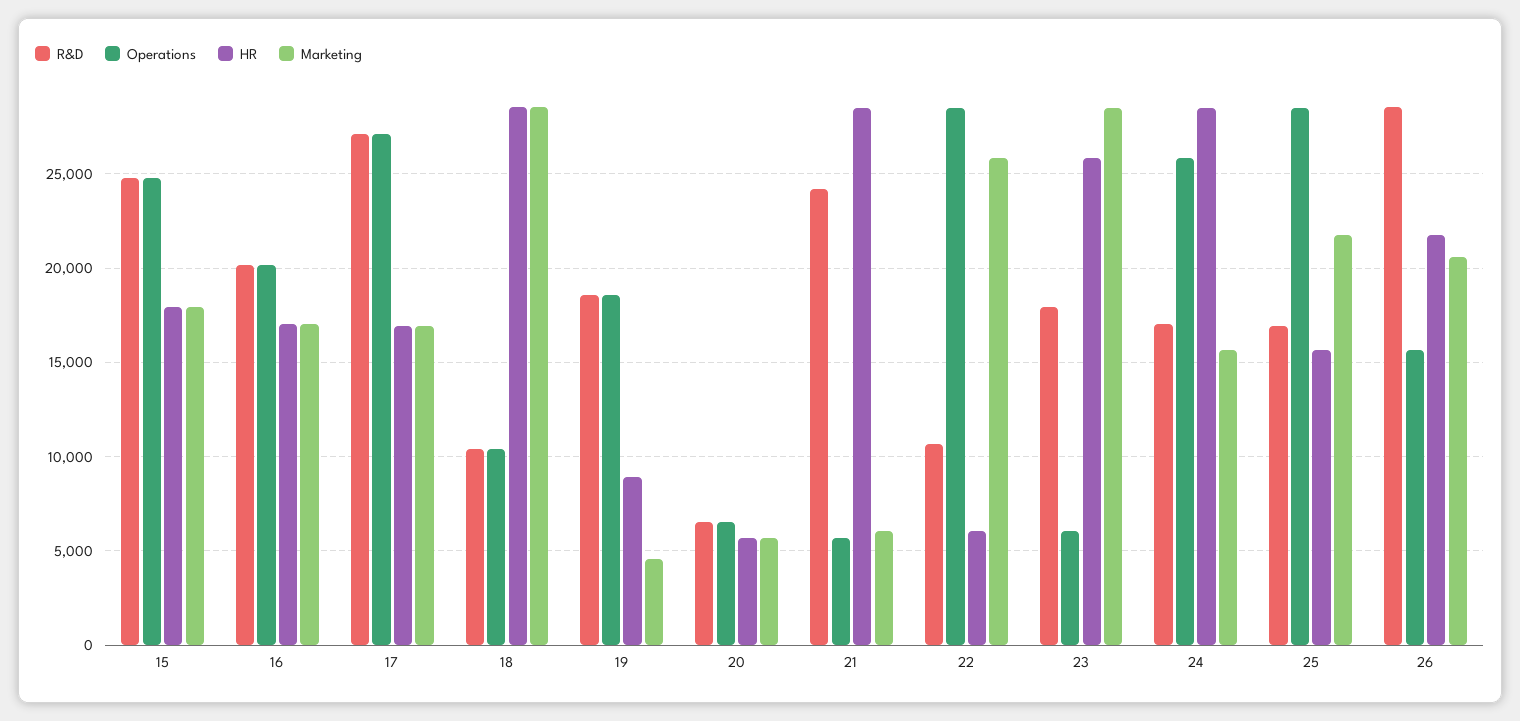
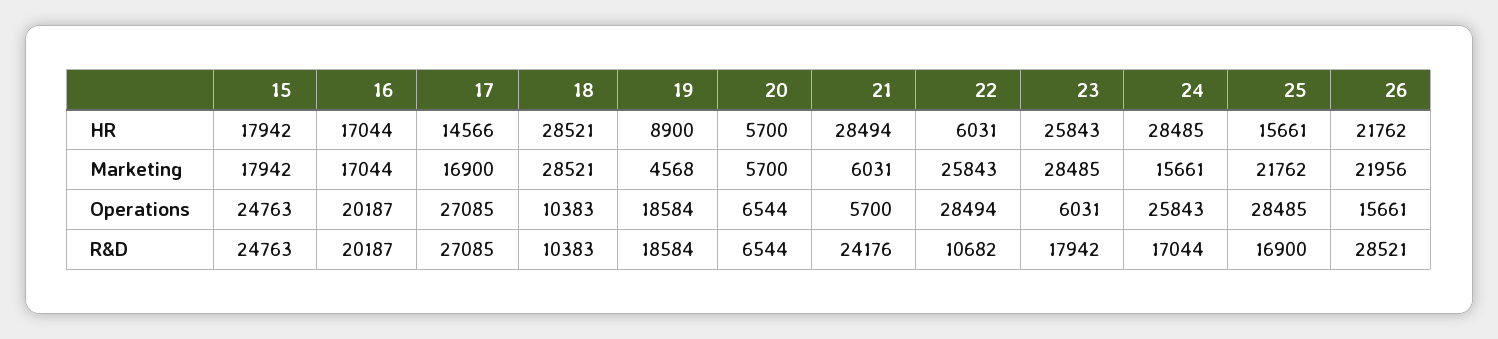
HR, 17: 17000 -> 14566
Marketing, 26: 20500 -> 21956

